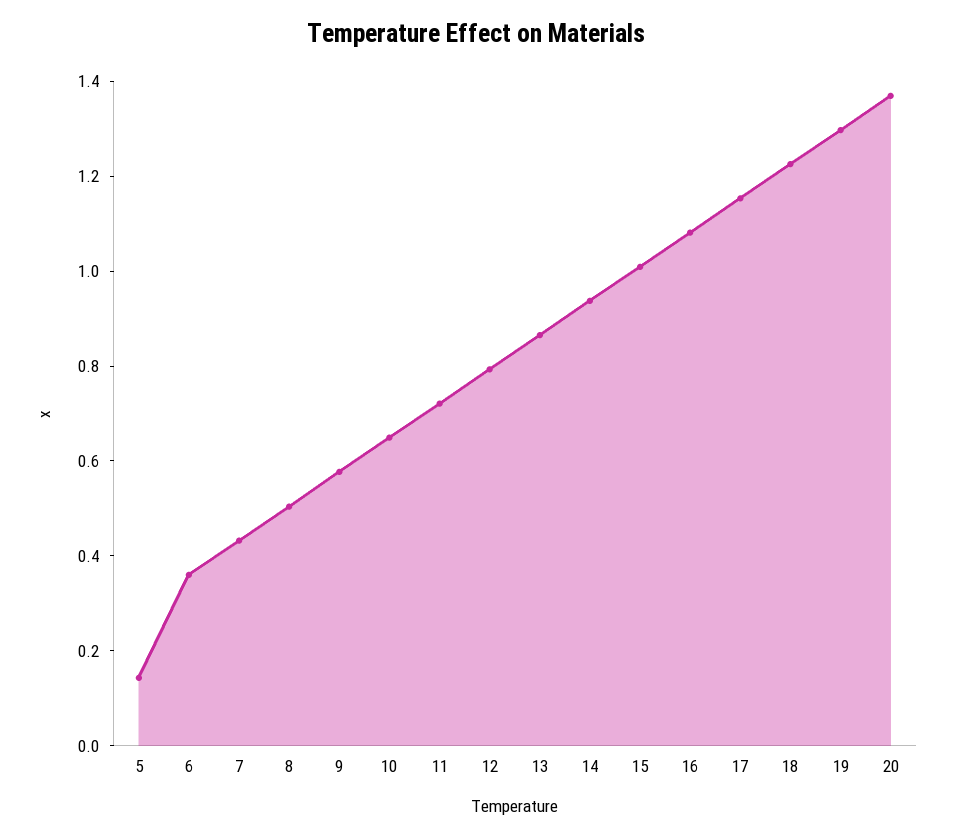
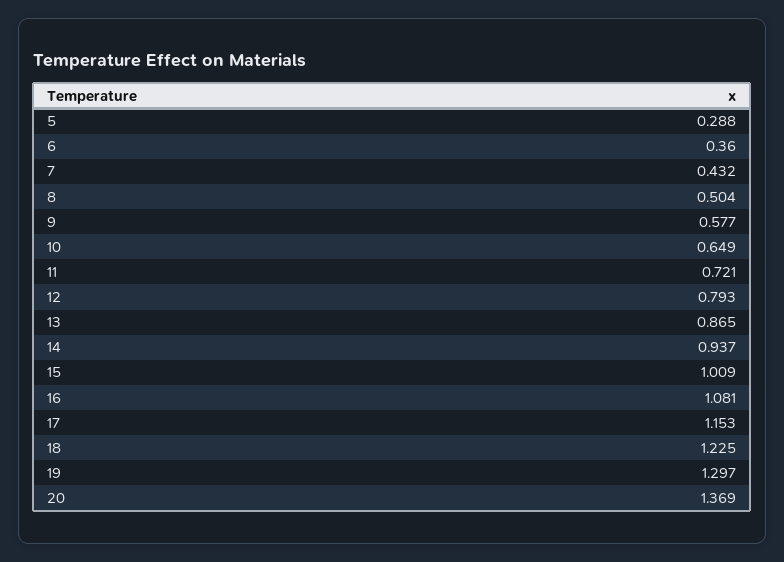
5: 0.15 -> 0.288

